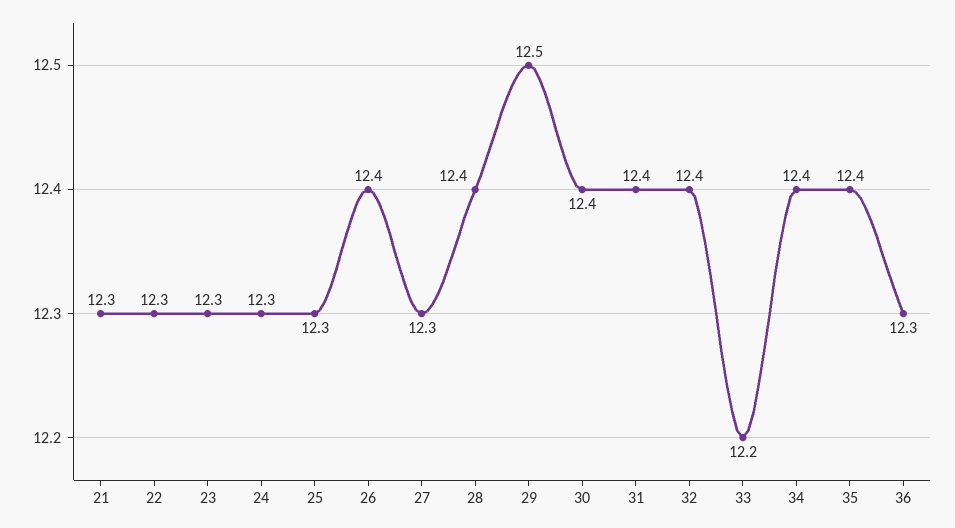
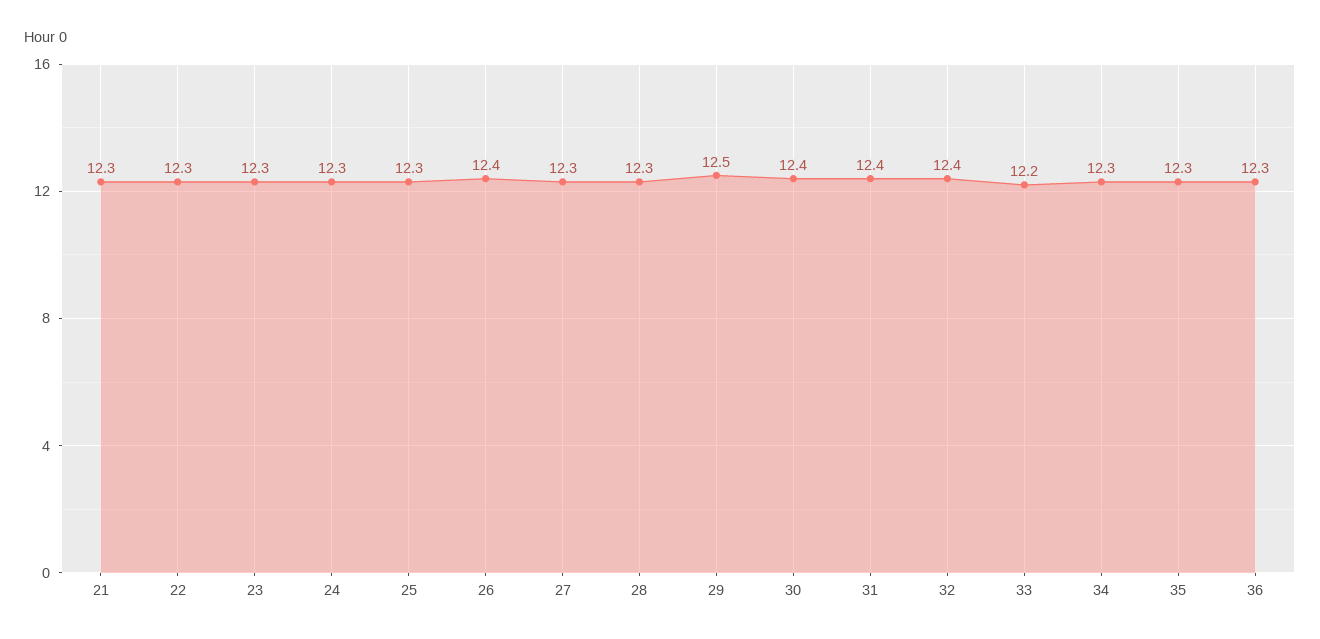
28: 12.4 -> 12.3
34: 12.4 -> 12.3
35: 12.4 -> 12.3

